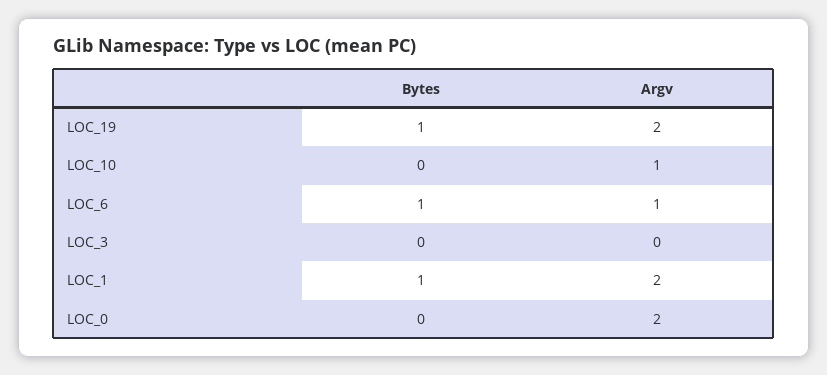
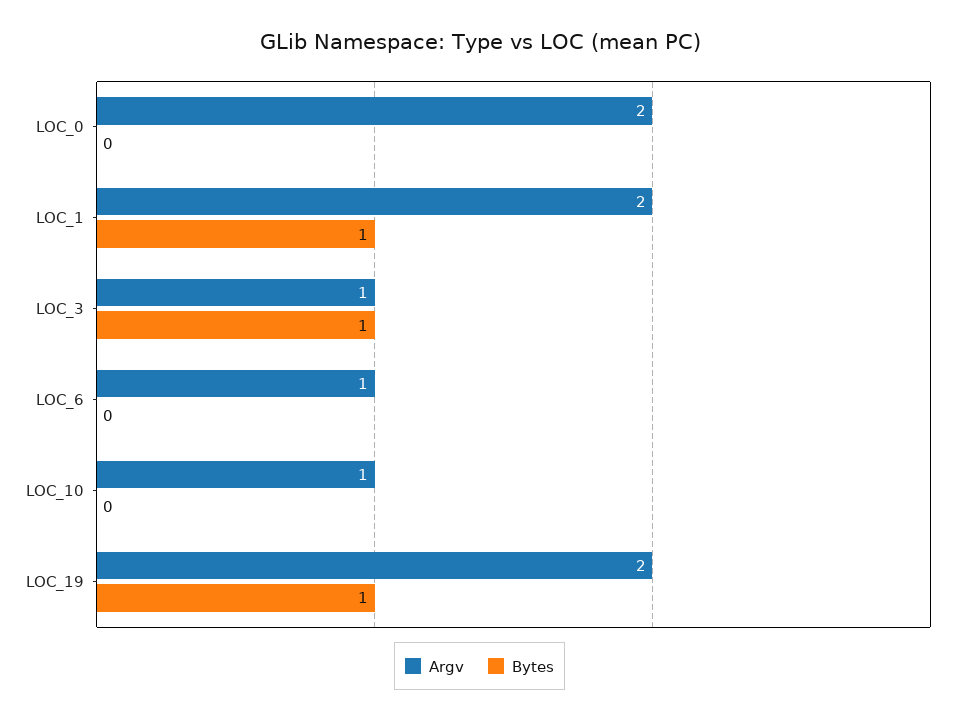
Bytes, LOC_6: 1 -> 0
Bytes, LOC_3: 0 -> 1
Argv, LOC_3: 0 -> 1

